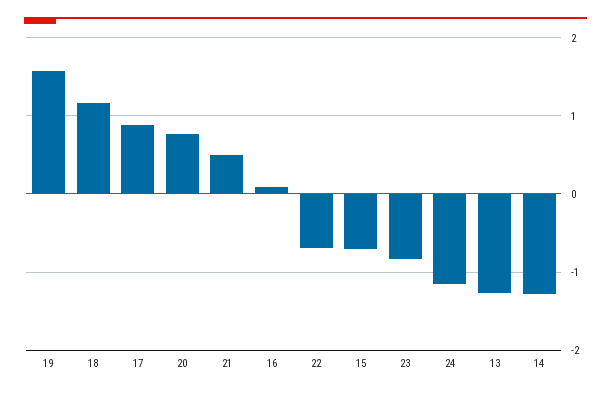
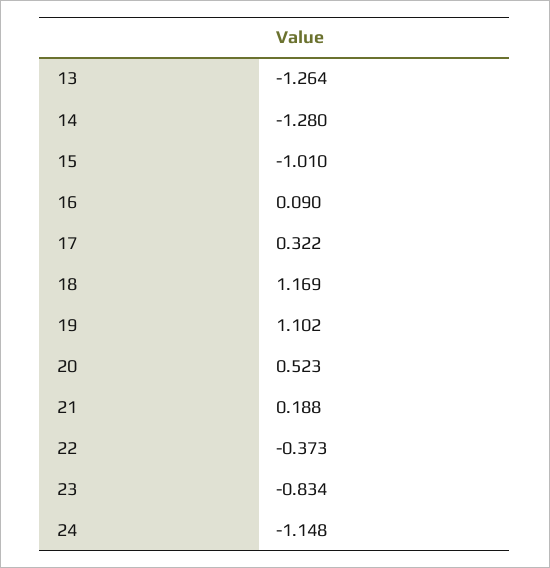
19: 1.6 -> 1.102
17: 0.9 -> 0.322
20: 0.8 -> 0.523
21: 0.5 -> 0.188
22: -0.7 -> -0.373
15: -0.7 -> -1.01

